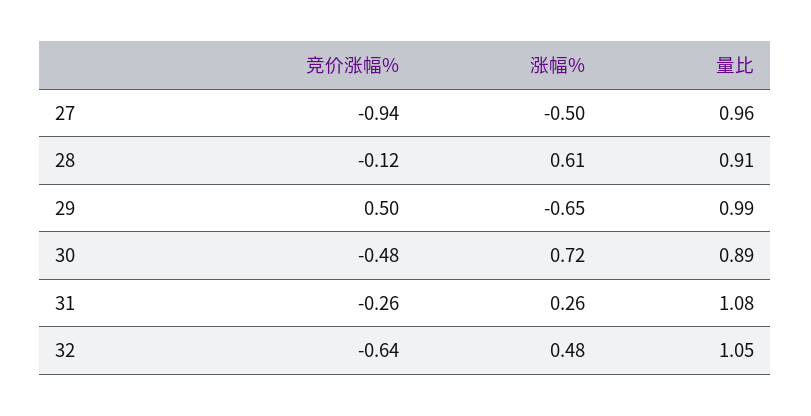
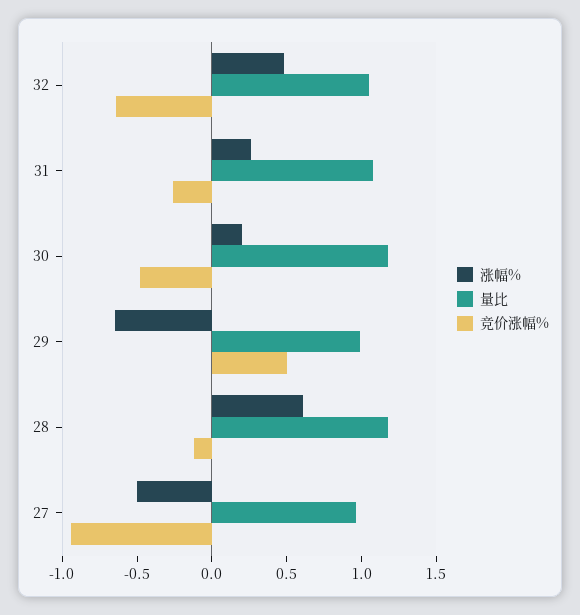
量比, 28: 0.91 -> 1.2
涨幅%, 30: 0.72 -> 0.2
量比, 30: 0.89 -> 1.2

